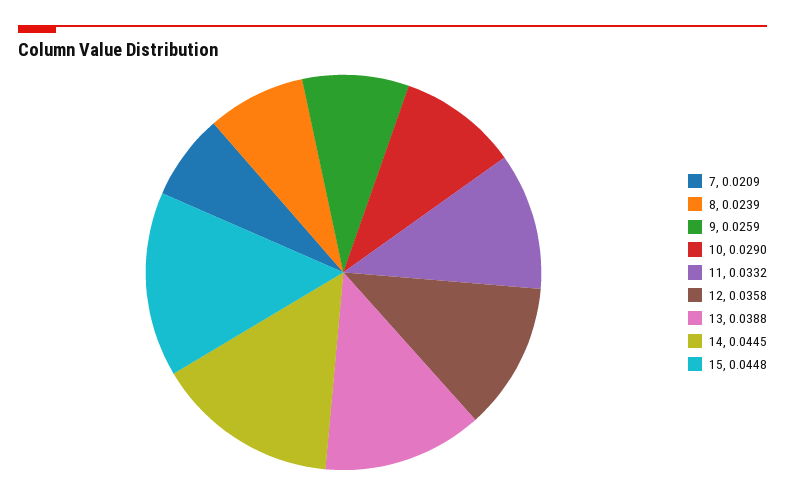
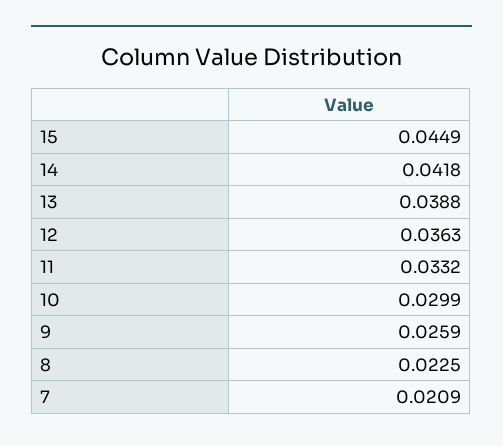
8: 0.0239 -> 0.0225
10: 0.029 -> 0.0299
12: 0.0358 -> 0.0363
14: 0.0445 -> 0.0418
15: 0.0448 -> 0.0449

